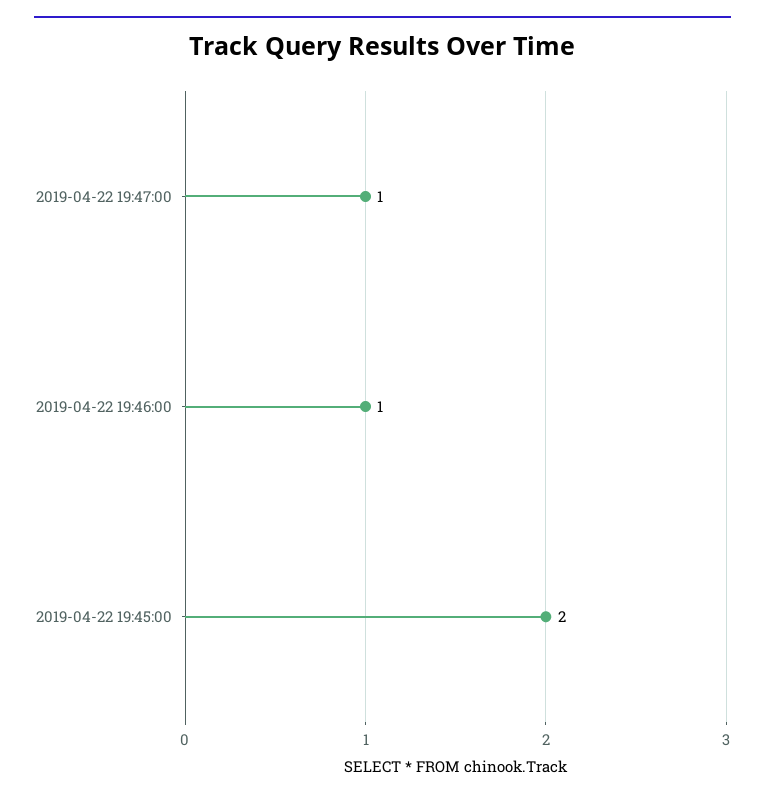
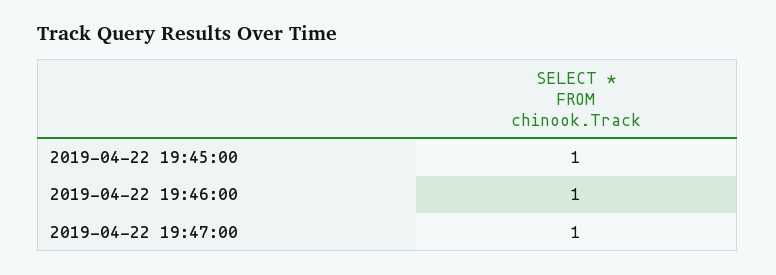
2019-04-22 19:45:00: 2 -> 1

